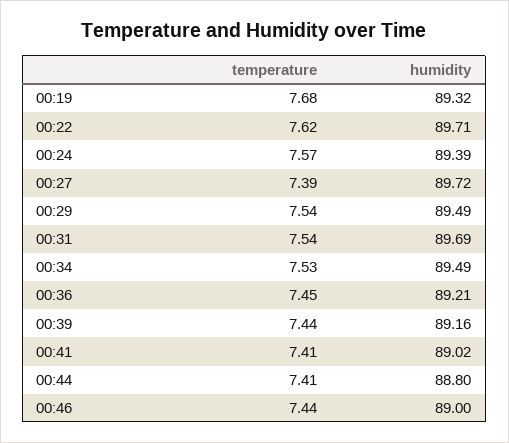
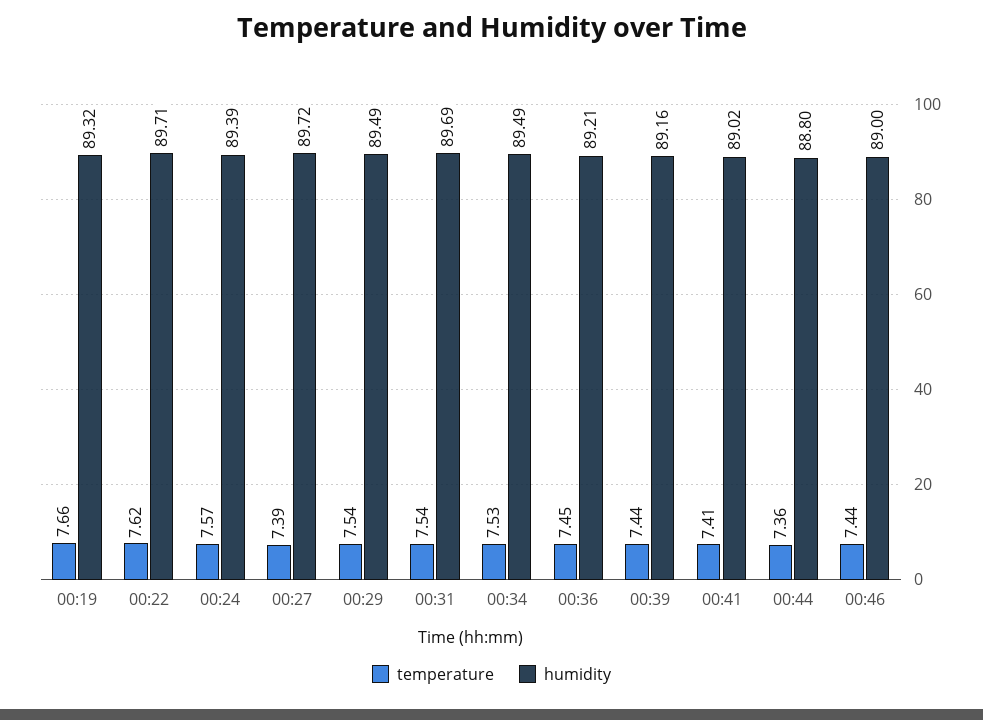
temperature, 00:19: 7.68 -> 7.66
temperature, 00:44: 7.41 -> 7.36

